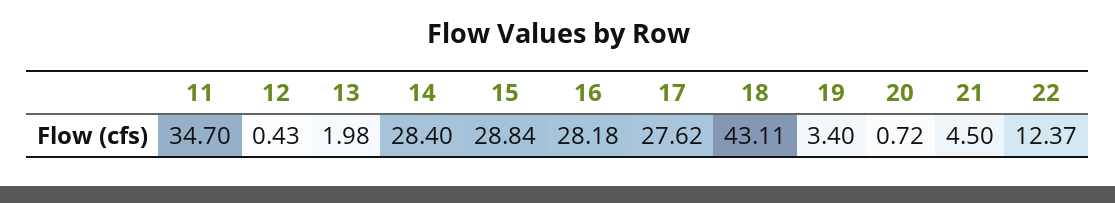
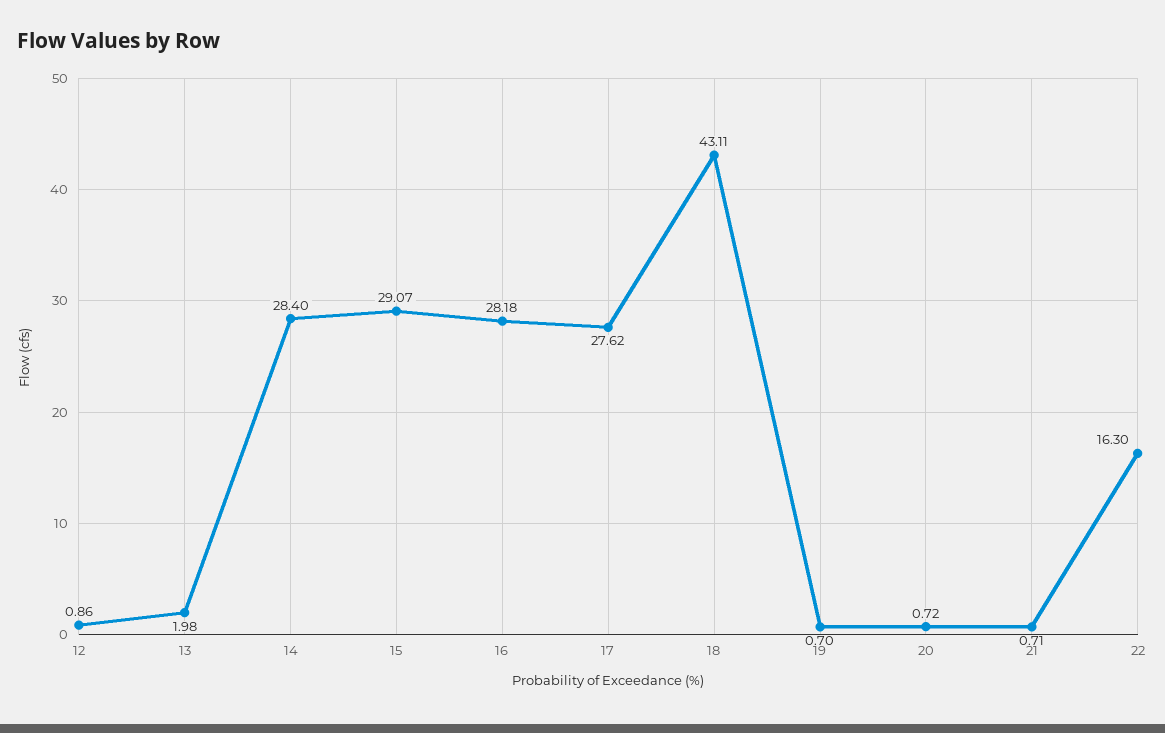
11: 34.7 -> none
12: 0.43 -> 0.86
15: 28.84 -> 29.07
19: 3.4 -> 0.7
21: 4.5 -> 0.71
22: 12.37 -> 16.3

